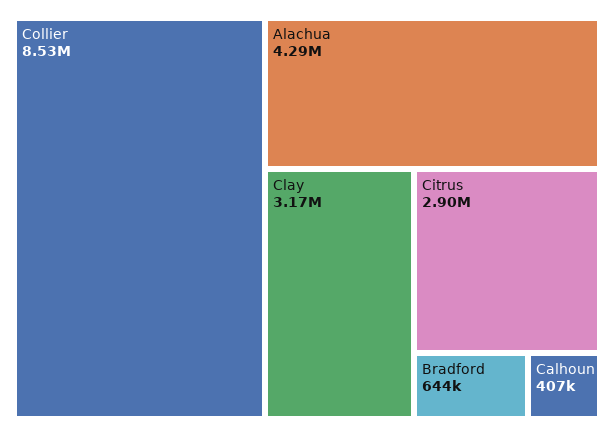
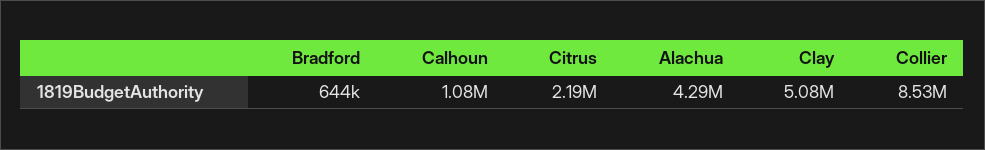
Clay: 3170000 -> 5080000
Citrus: 2900000 -> 2190000
Calhoun: 407000 -> 1080000

